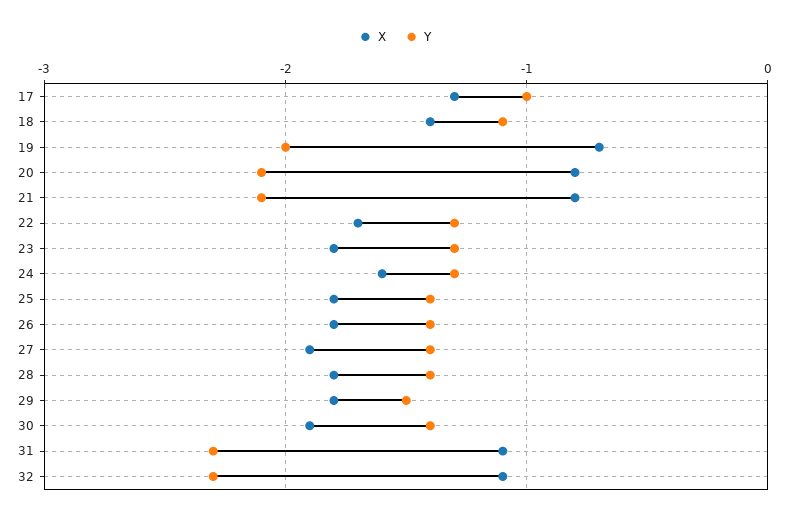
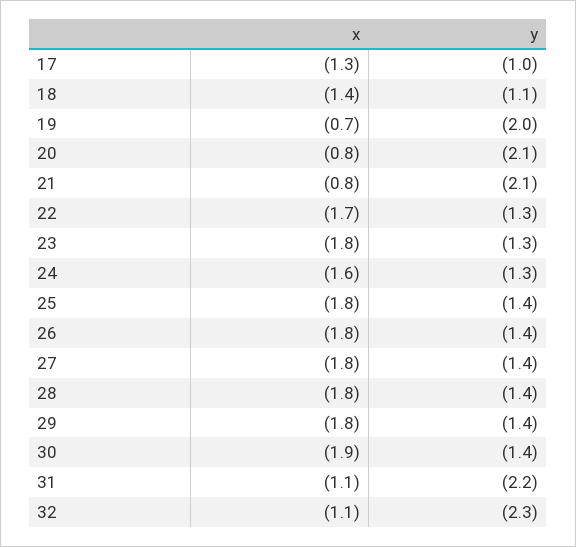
X, 27: -1.9 -> -1.8
Y, 29: -1.5 -> -1.4
Y, 31: -2.3 -> -2.2

